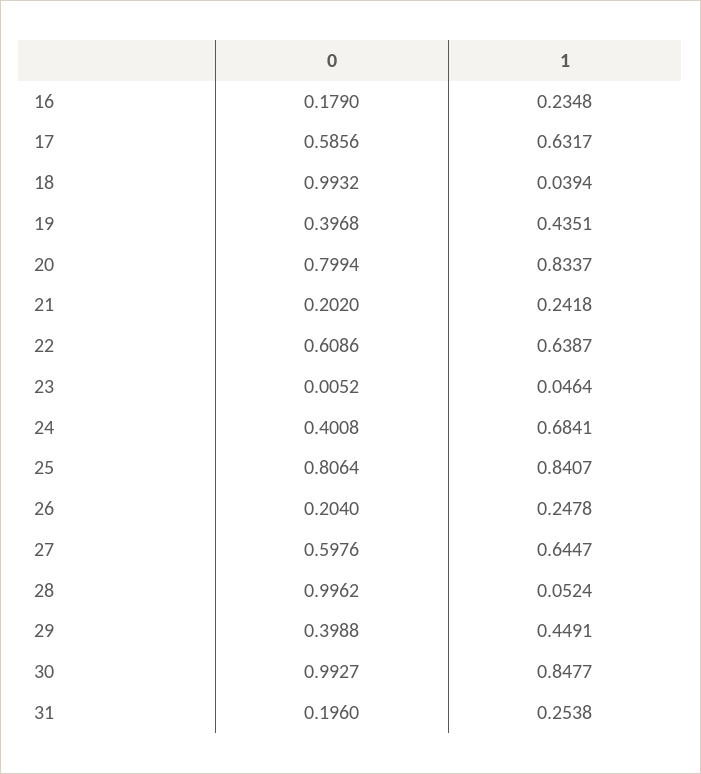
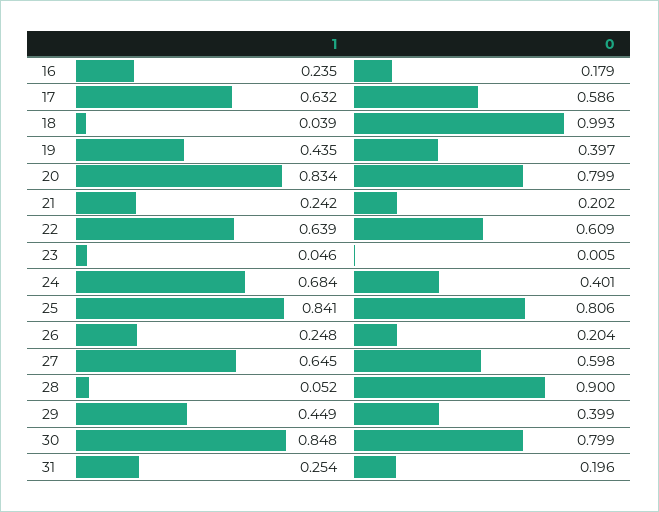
0, 28: 0.9962 -> 0.9
0, 30: 0.9927 -> 0.799

